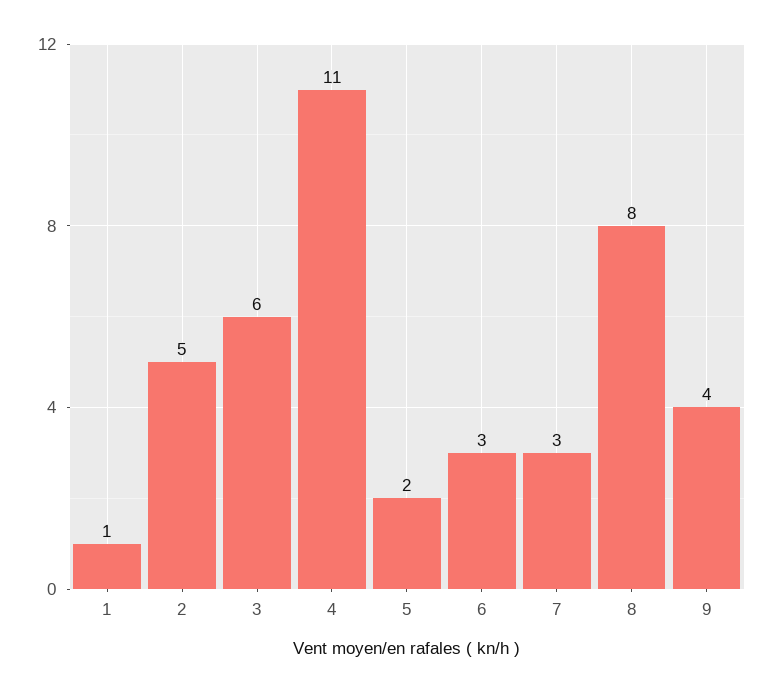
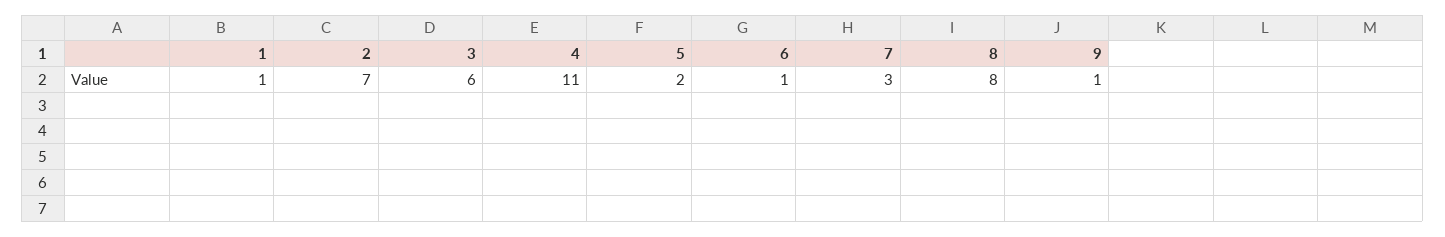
2: 5 -> 7
6: 3 -> 1
9: 4 -> 1

